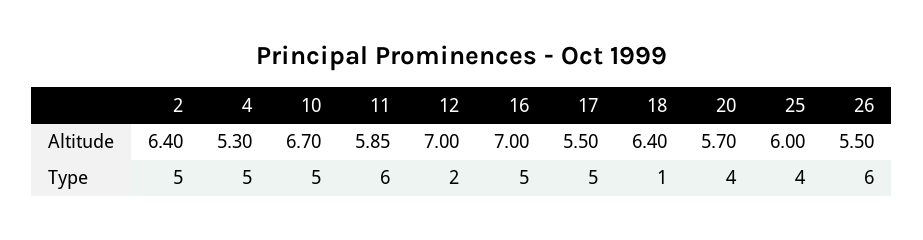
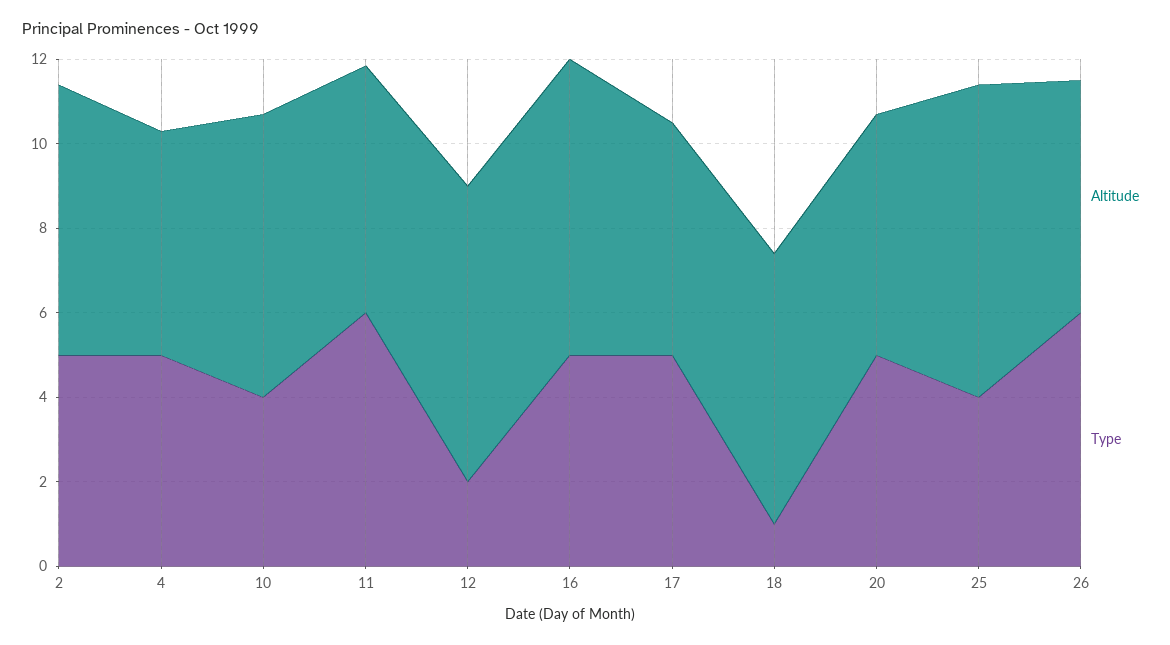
Altitude, 25: 6 -> 7.5
Type, 10: 5 -> 4
Type, 20: 4 -> 5

